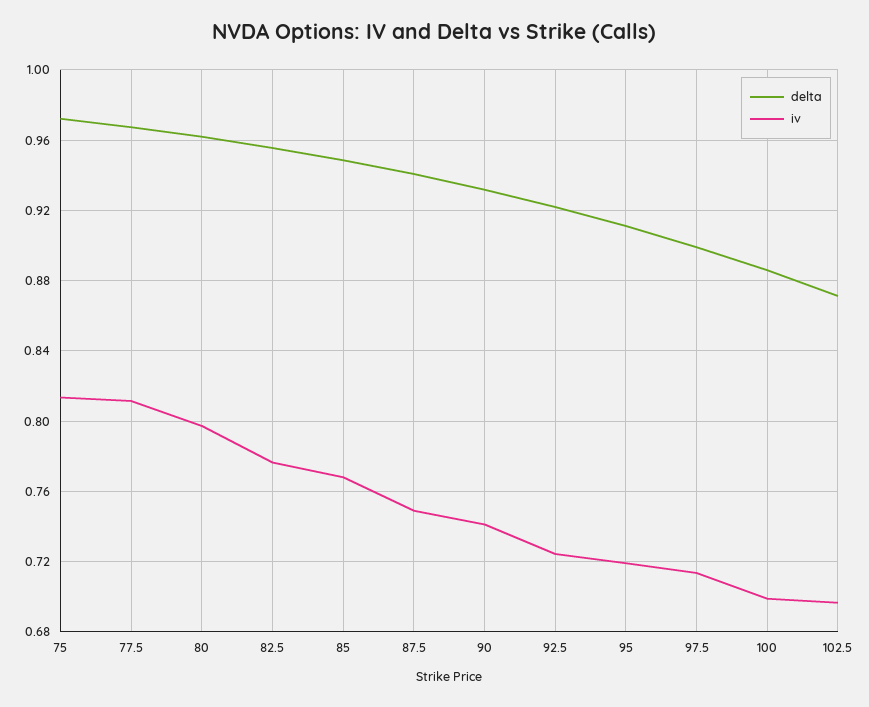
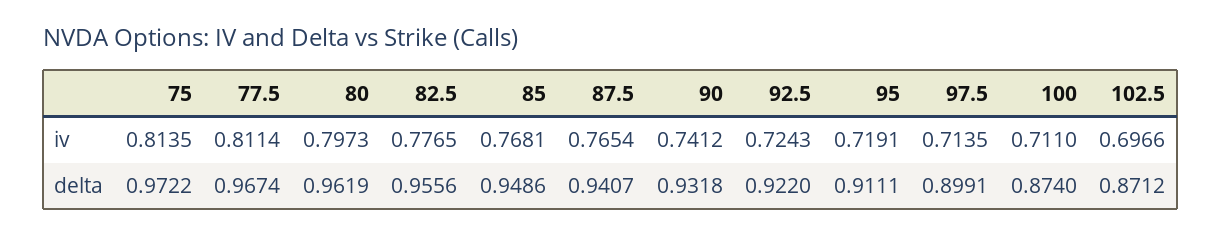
iv, 87.5: 0.75 -> 0.7654
delta, 100: 0.885 -> 0.874
iv, 100: 0.7 -> 0.711

